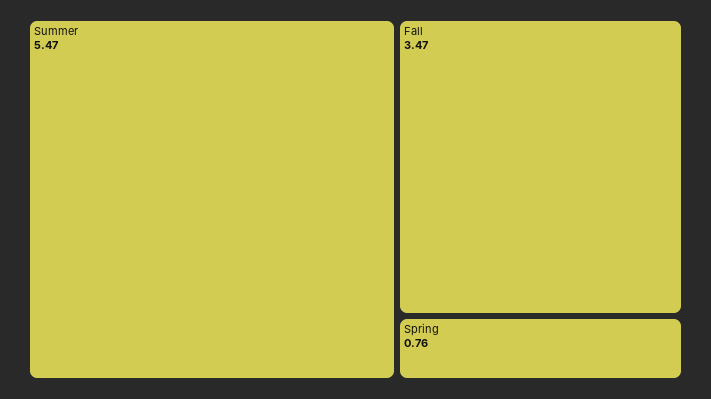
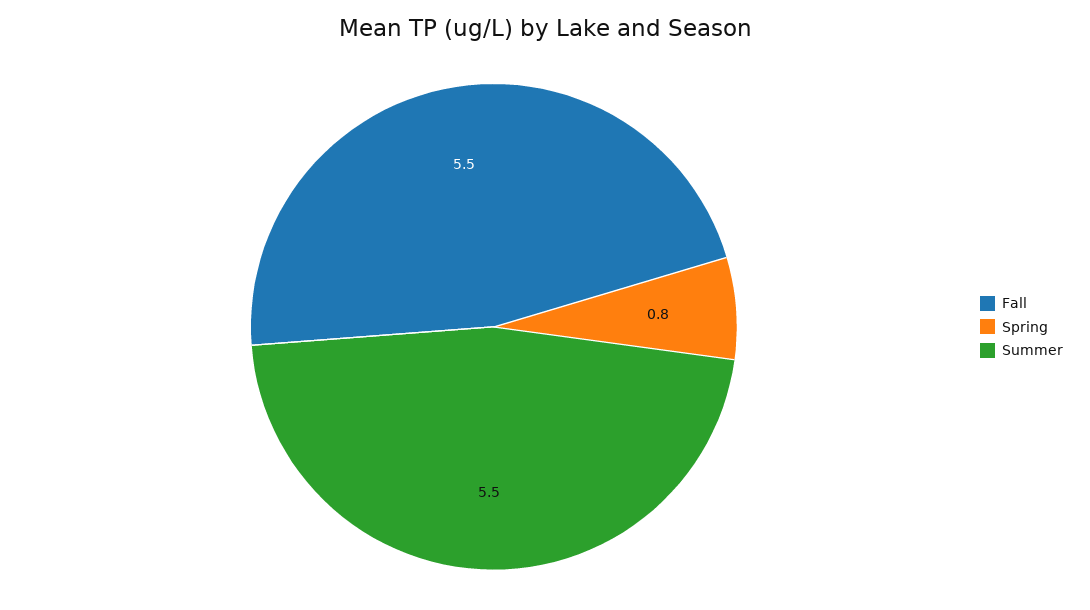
Fall: 3.47 -> 5.5

